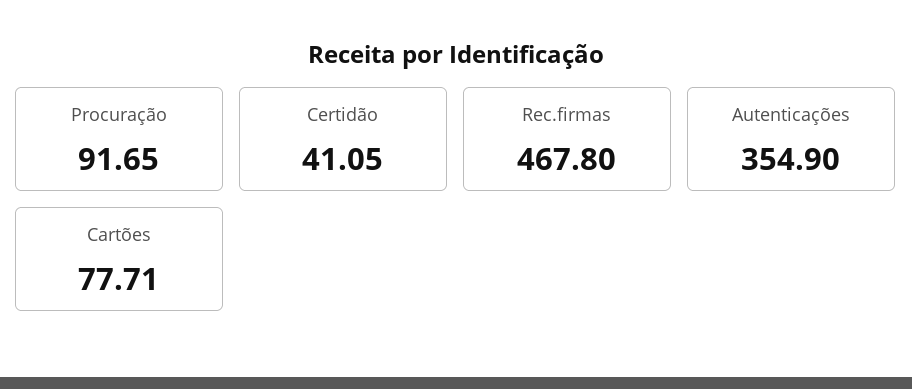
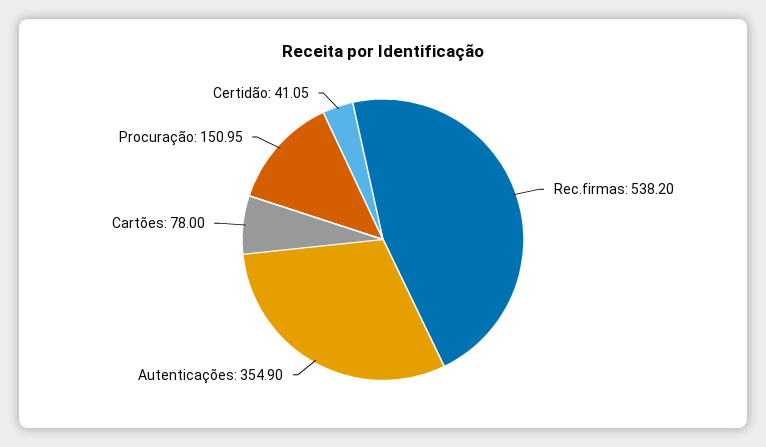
Procuração: 91.65 -> 150.95
Rec.firmas: 467.8 -> 538.2
Cartões: 77.71 -> 78

